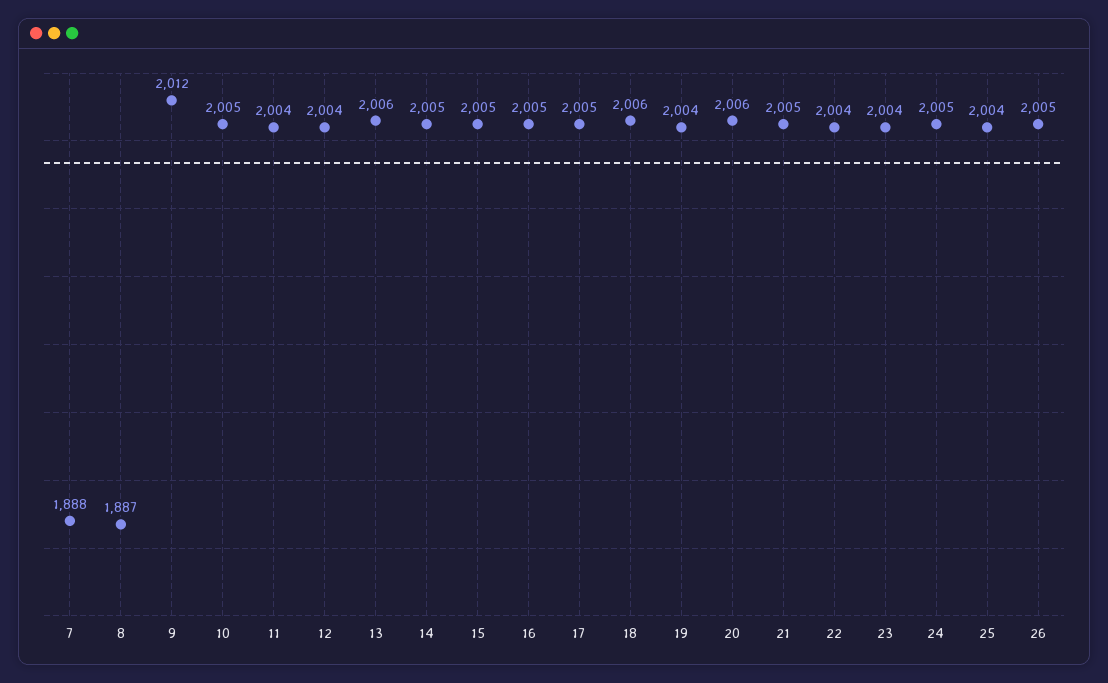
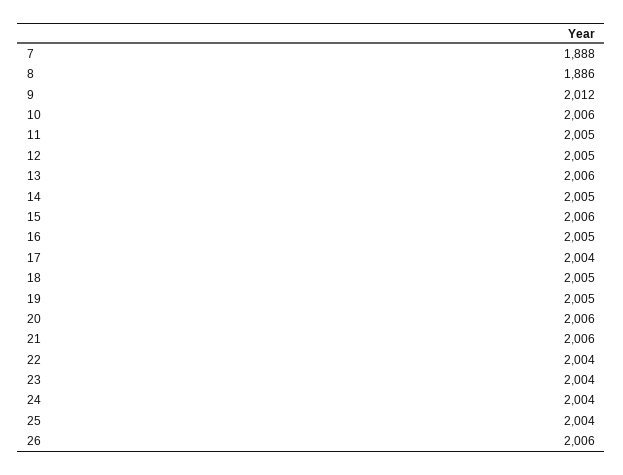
8: 1887 -> 1886
10: 2005 -> 2006
11: 2004 -> 2005
12: 2004 -> 2005
15: 2005 -> 2006
17: 2005 -> 2004
18: 2006 -> 2005
19: 2004 -> 2005
21: 2005 -> 2006
24: 2005 -> 2004
26: 2005 -> 2006

